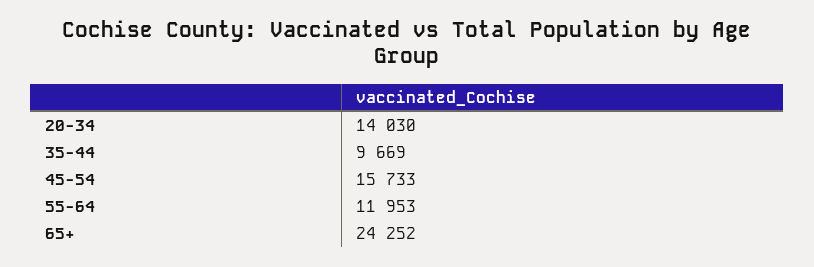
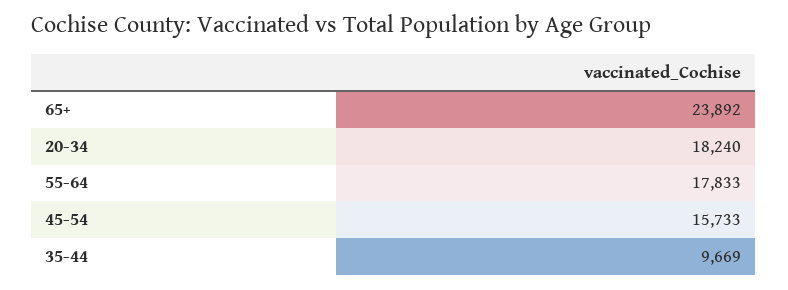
20-34: 14030 -> 18240
55-64: 11953 -> 17833
65+: 24252 -> 23892

